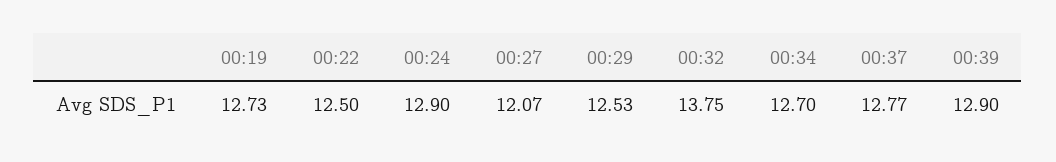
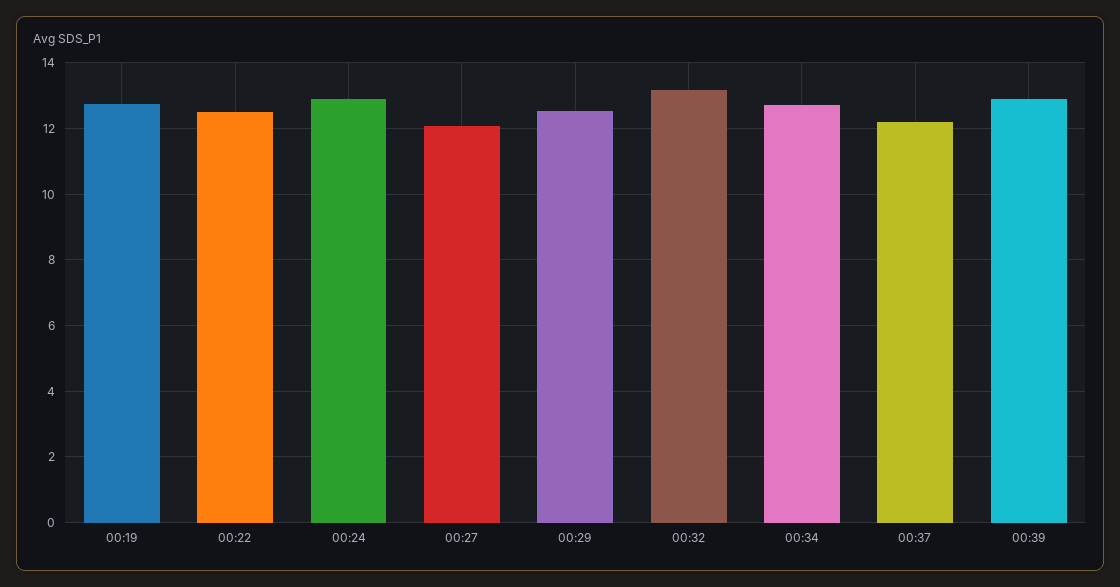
00:32: 13.75 -> 13.2
00:37: 12.77 -> 12.2

